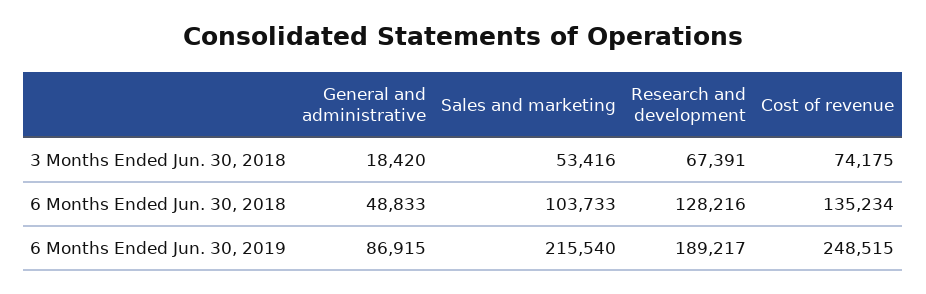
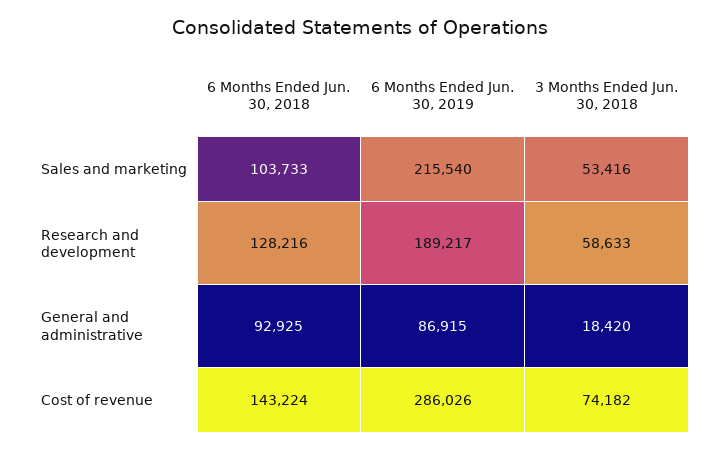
Research and development, 3 Months Ended Jun. 30, 2018: 67391 -> 58633
Cost of revenue, 3 Months Ended Jun. 30, 2018: 74175 -> 74182
General and administrative, 6 Months Ended Jun. 30, 2018: 48833 -> 92925
Cost of revenue, 6 Months Ended Jun. 30, 2018: 135234 -> 143224
Cost of revenue, 6 Months Ended Jun. 30, 2019: 248515 -> 286026

